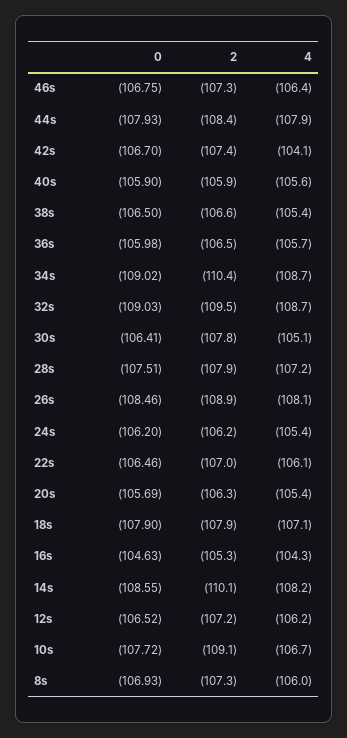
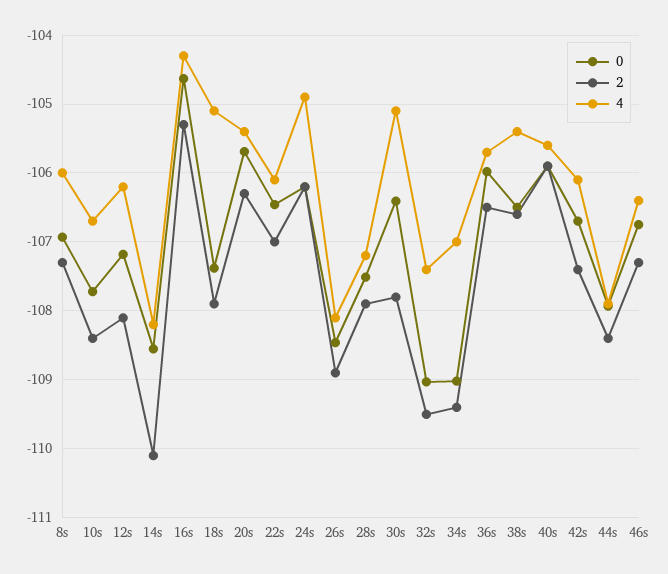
4, 42s: -104.1 -> -106.1
2, 34s: -110.4 -> -109.4
4, 34s: -108.7 -> -107
4, 32s: -108.7 -> -107.4
4, 24s: -105.4 -> -104.9
0, 18s: -107.9 -> -107.4
4, 18s: -107.1 -> -105.1
0, 12s: -106.52 -> -107.2
2, 12s: -107.2 -> -108.1
2, 10s: -109.1 -> -108.4

